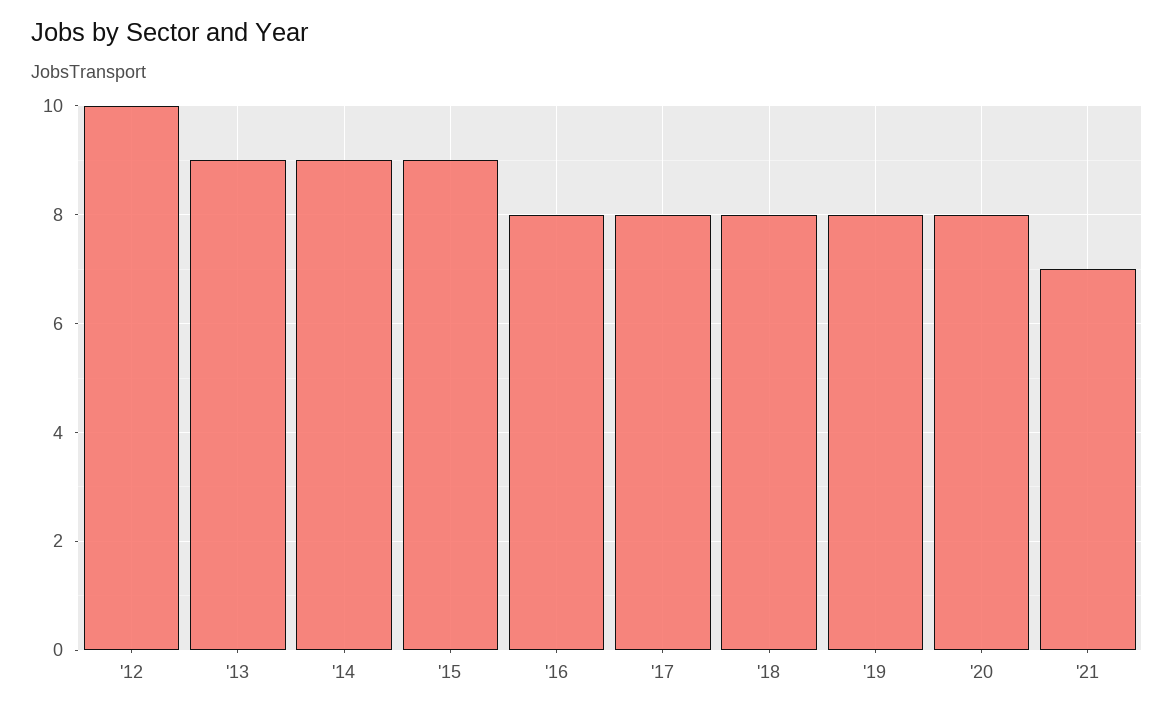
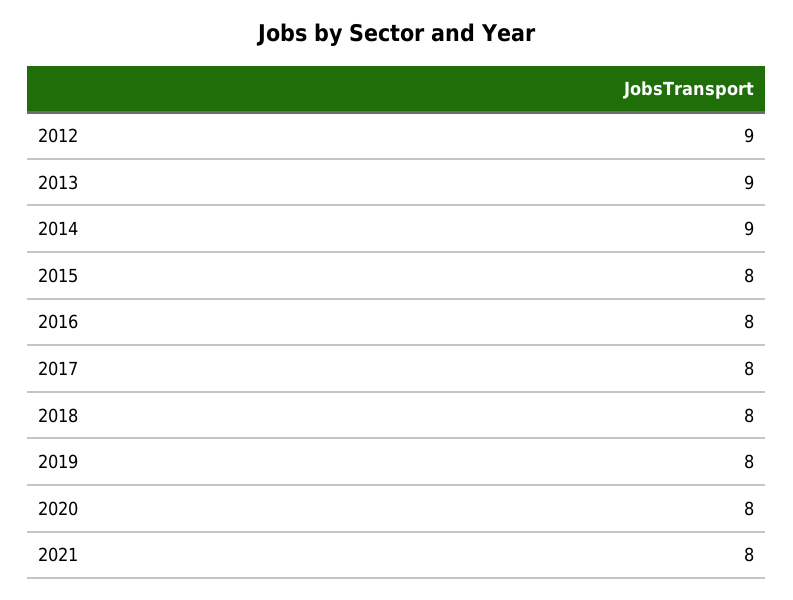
'12: 10 -> 9
'15: 9 -> 8
'21: 7 -> 8

